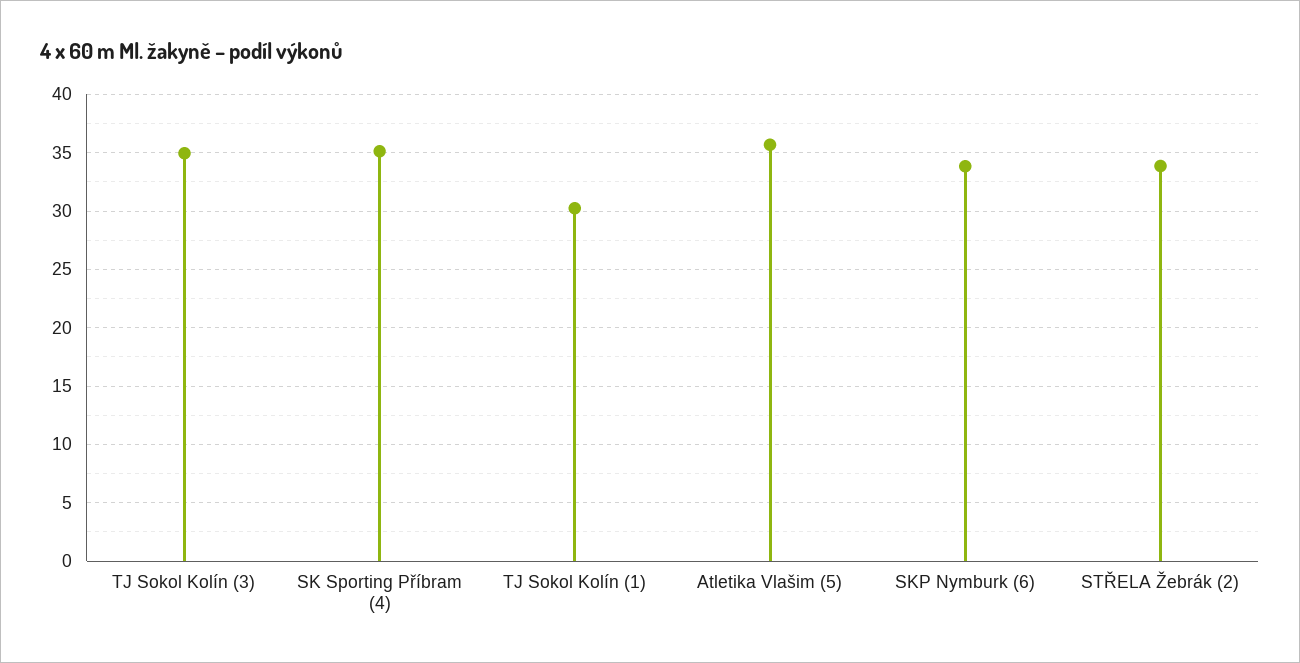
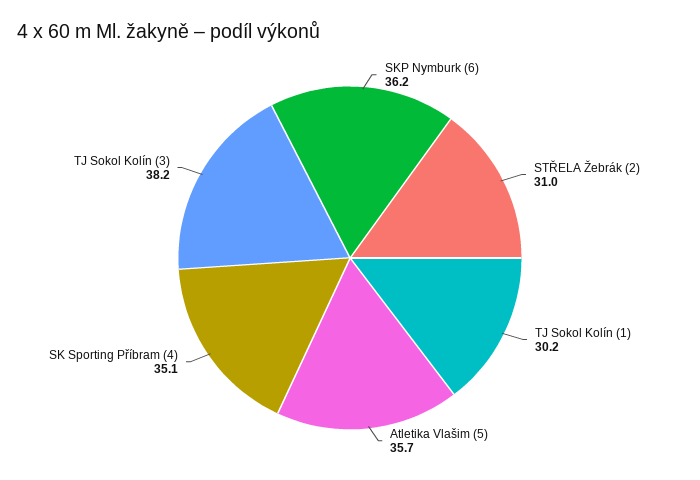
TJ Sokol Kolín (3): 35 -> 38.2
SKP Nymburk (6): 34 -> 36.2
STŘELA Žebrák (2): 34 -> 31

